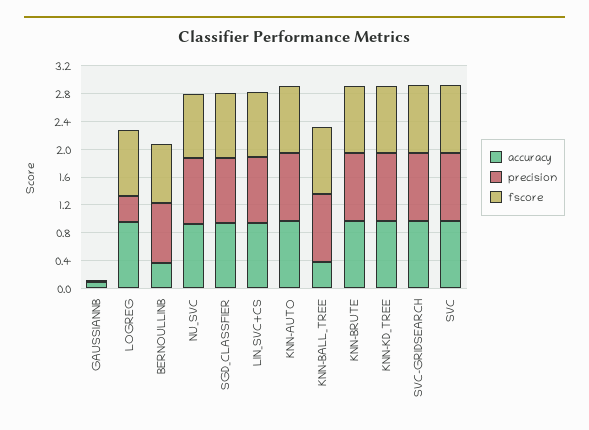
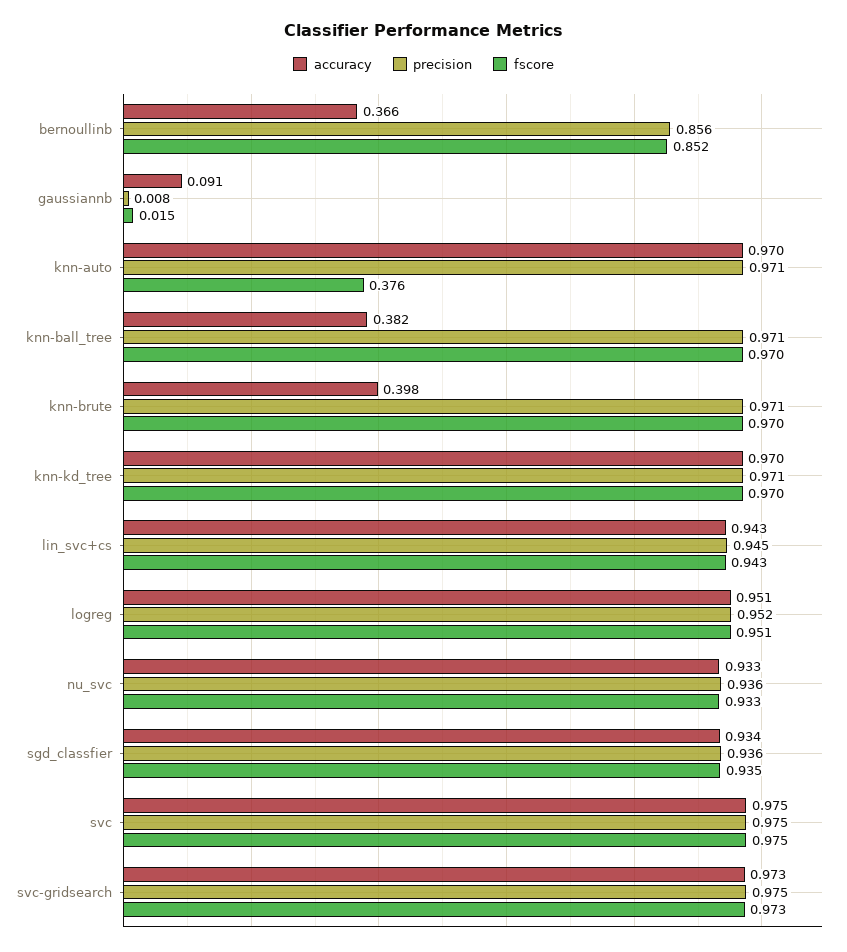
precision, LOGREG: 0.4 -> 0.952
fscore, KNN-AUTO: 1 -> 0.376
accuracy, KNN-BRUTE: 1 -> 0.398

